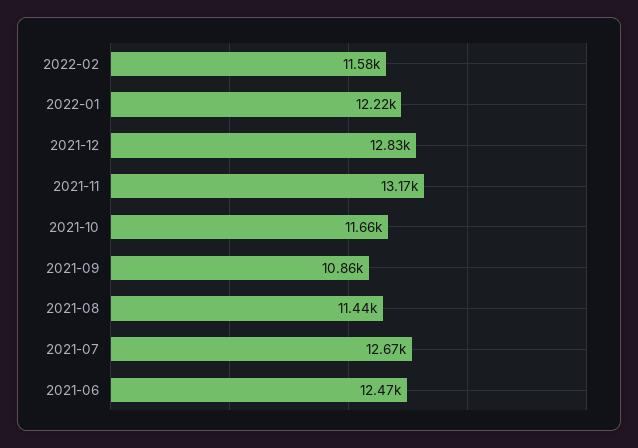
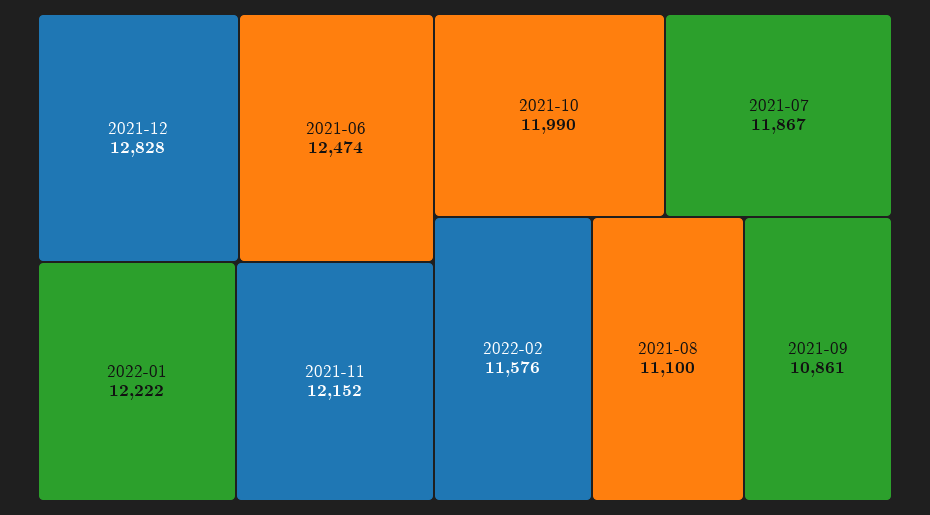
2021-11: 13170 -> 12152
2021-10: 11660 -> 11990
2021-08: 11440 -> 11100
2021-07: 12670 -> 11867

